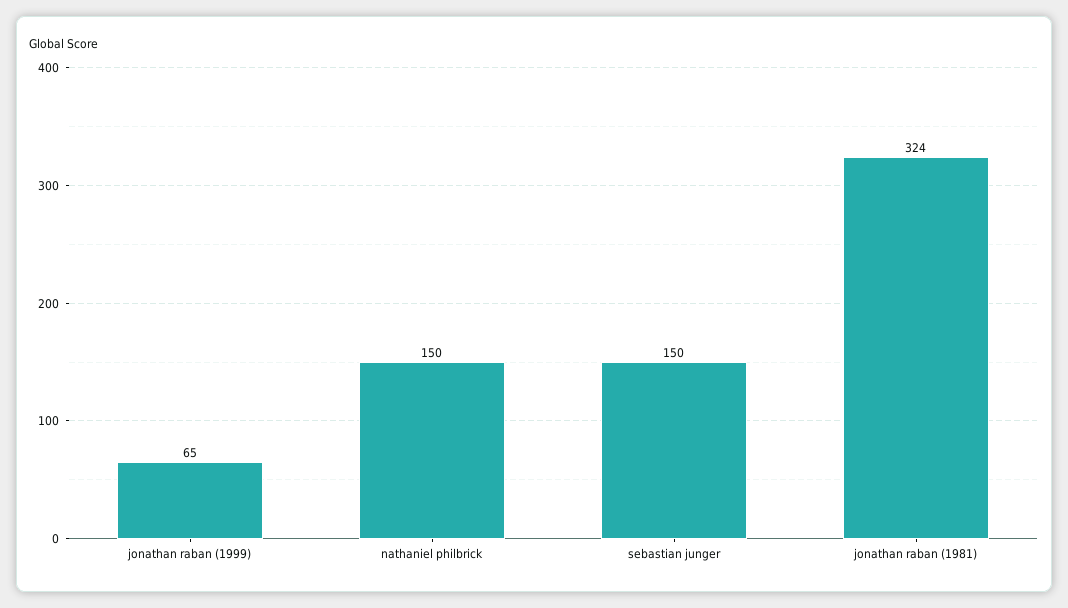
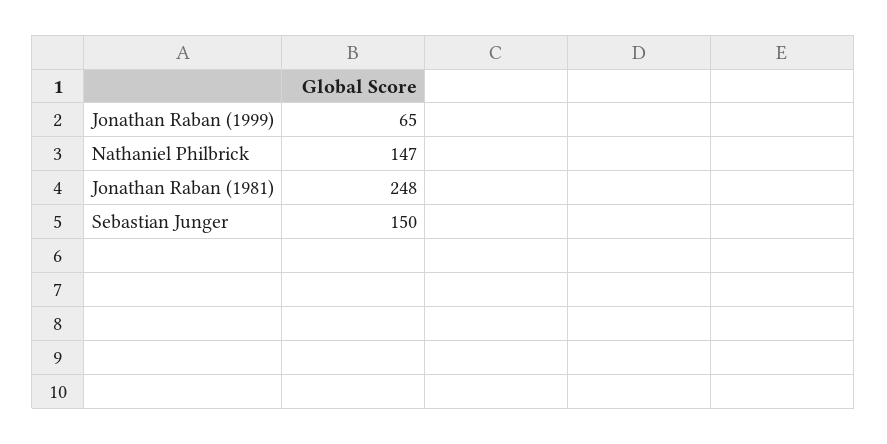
nathaniel philbrick: 150 -> 147
jonathan raban (1981): 324 -> 248

